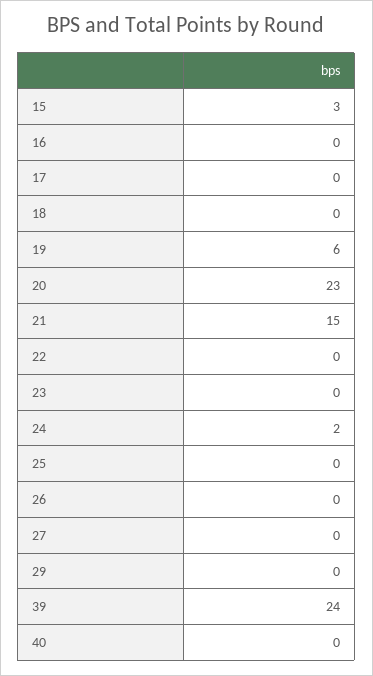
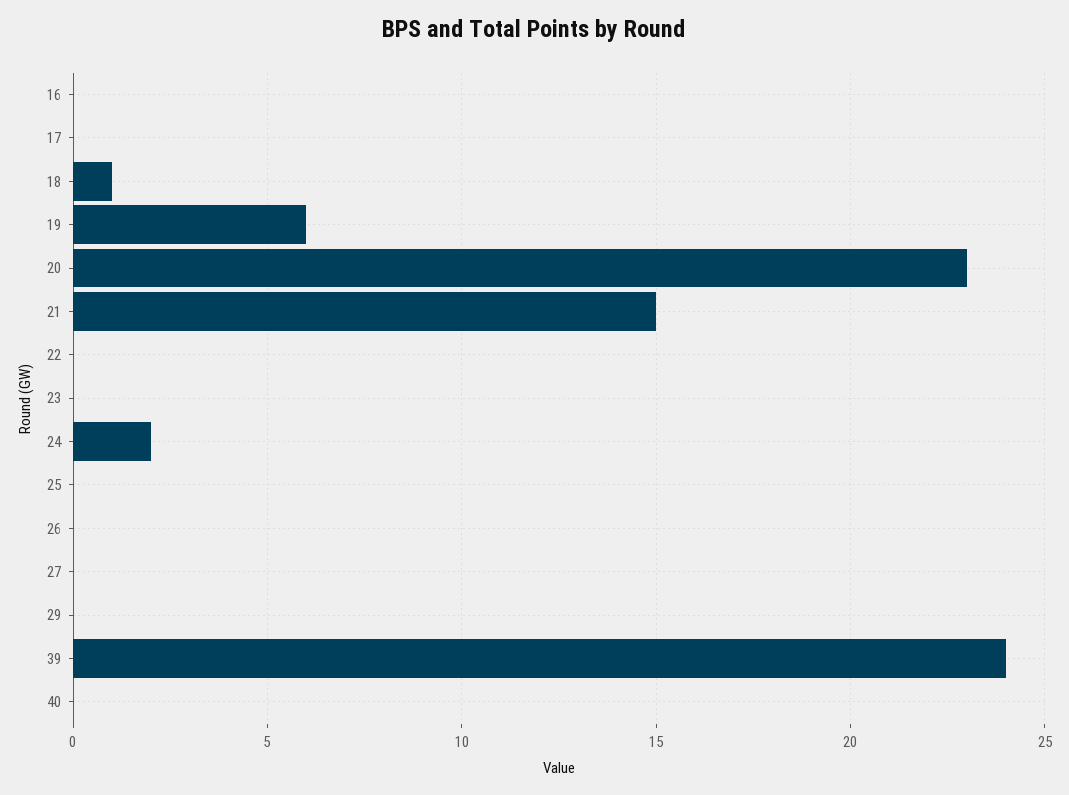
15: 3 -> none
18: 0 -> 1

